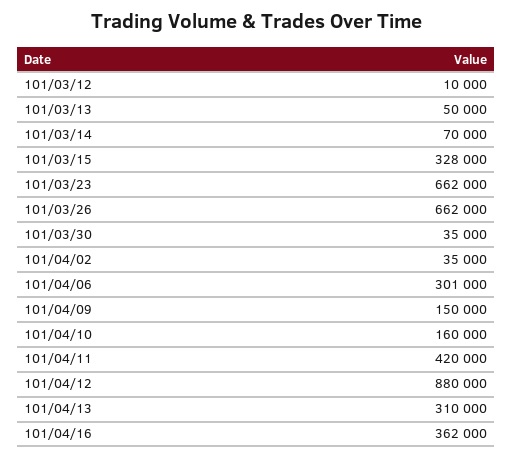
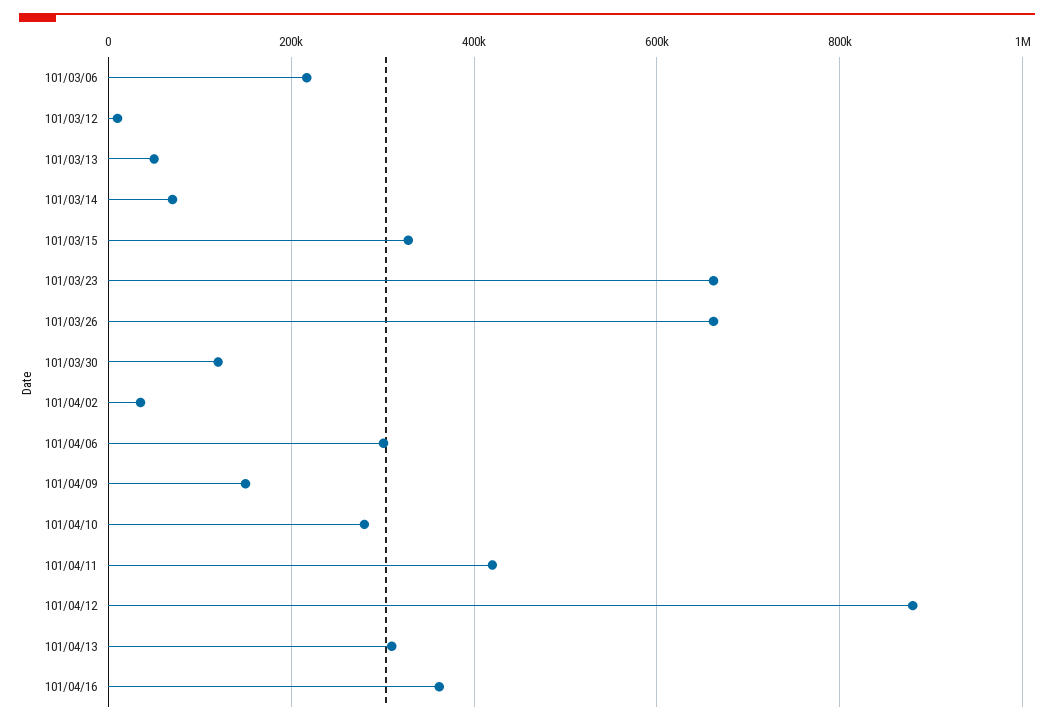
101/03/30: 35000 -> 120000
101/04/10: 160000 -> 280000
101/03/06: none -> 220000

